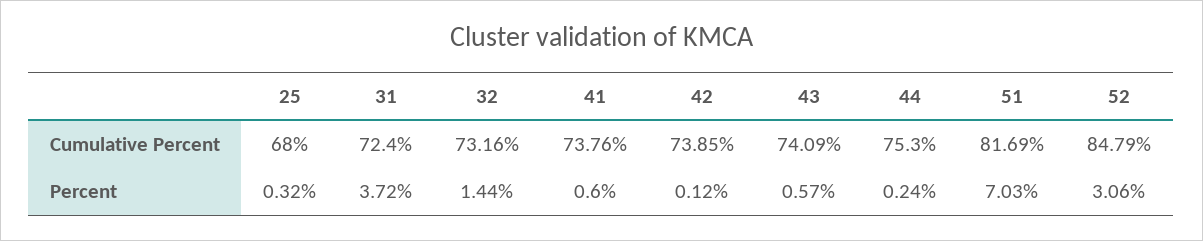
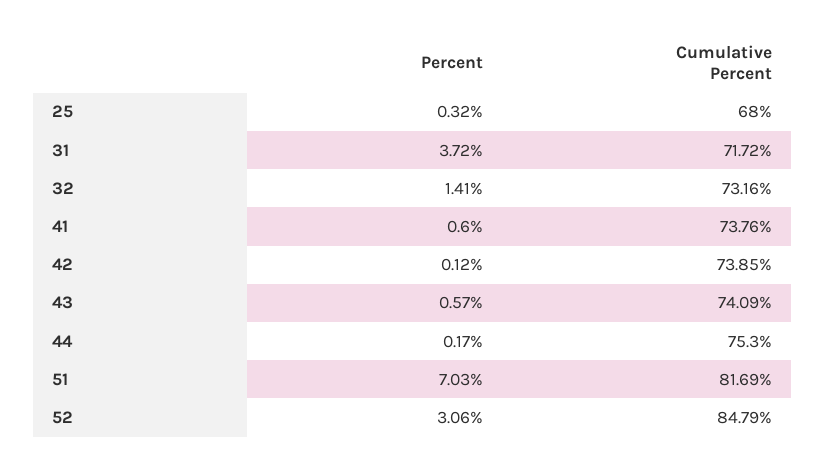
31, Cumulative Percent: 72.4 -> 71.72
32, Percent: 1.44 -> 1.41
44, Percent: 0.24 -> 0.17

